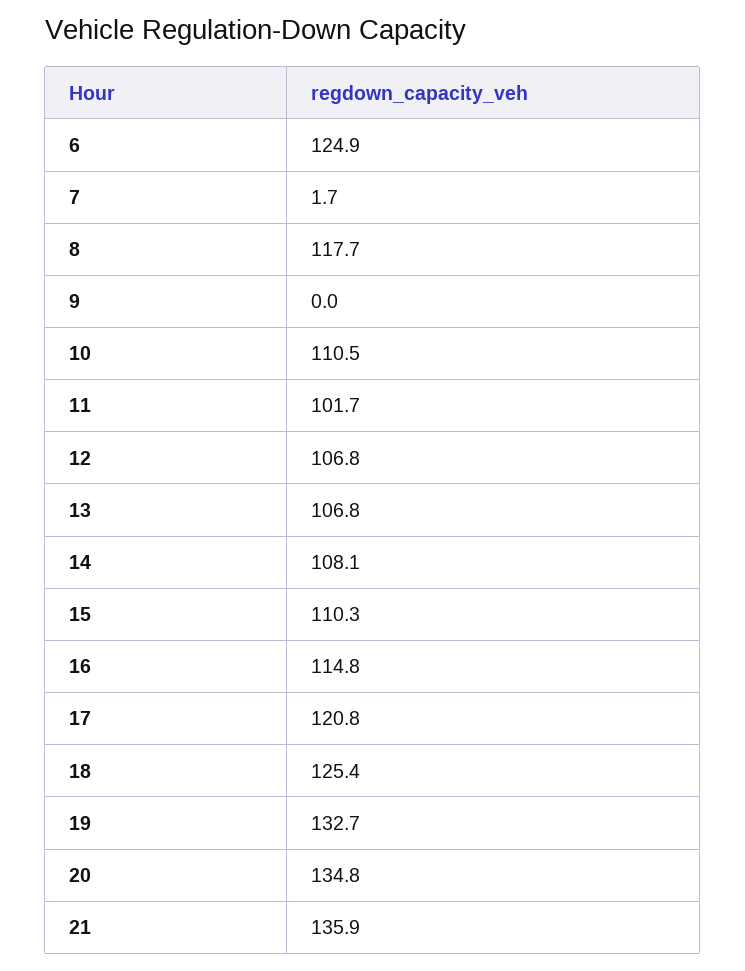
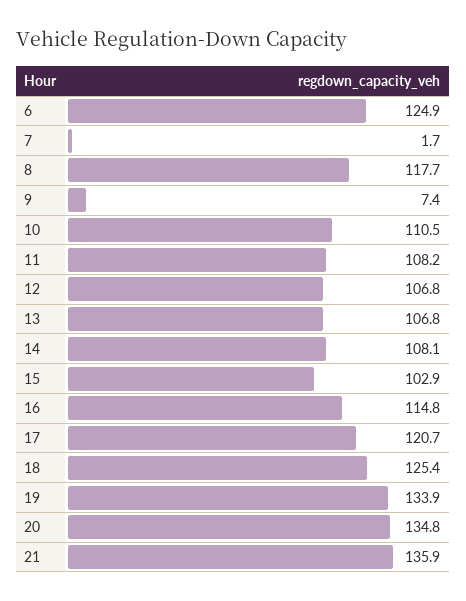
9: 0 -> 7.4
11: 101.7 -> 108.2
15: 110.3 -> 102.9
17: 120.8 -> 120.7
19: 132.7 -> 133.9

